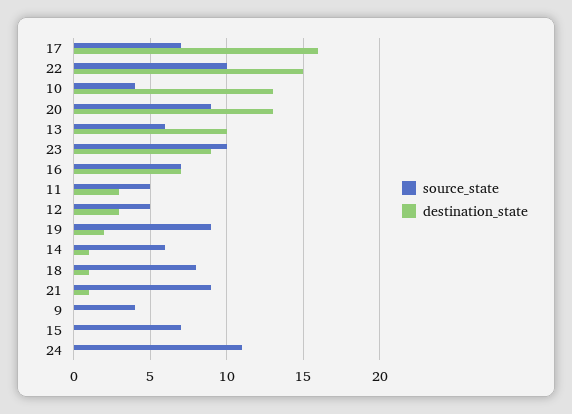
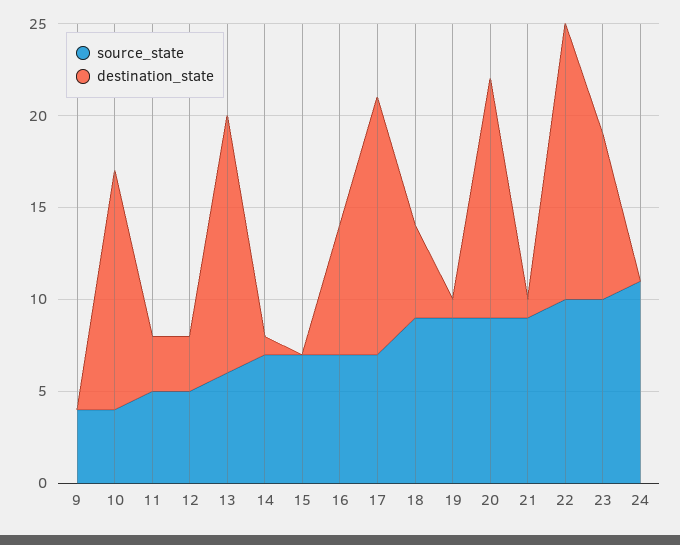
destination_state, 17: 16 -> 14
destination_state, 13: 10 -> 14
destination_state, 19: 2 -> 1
source_state, 14: 6 -> 7
source_state, 18: 8 -> 9
destination_state, 18: 1 -> 5

